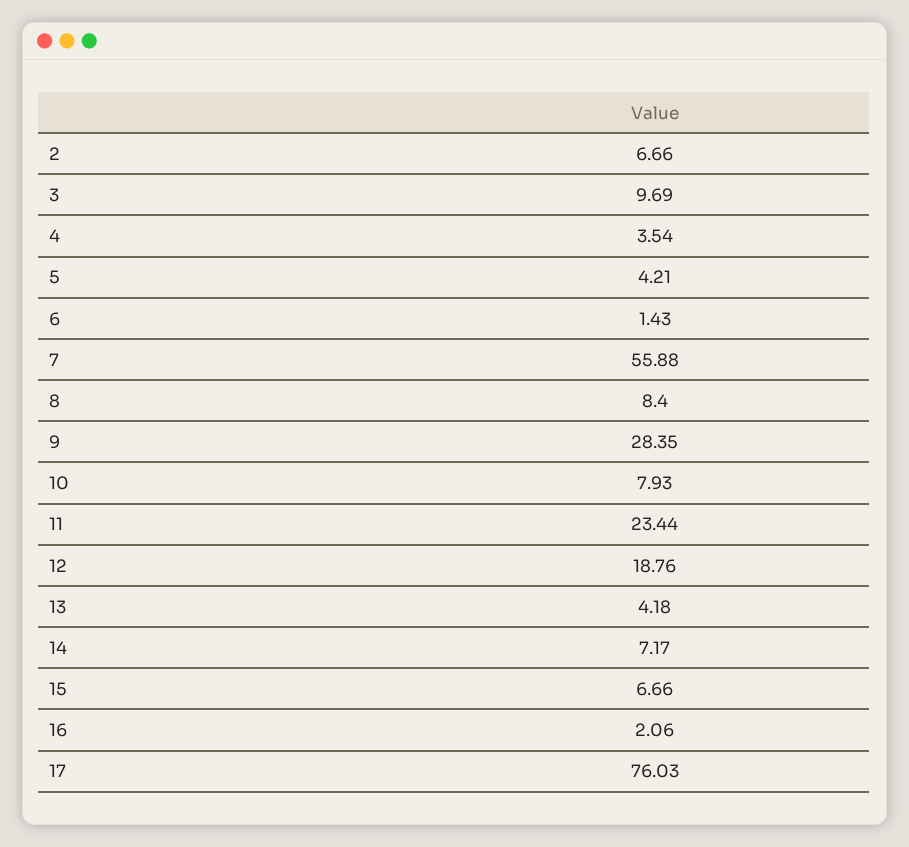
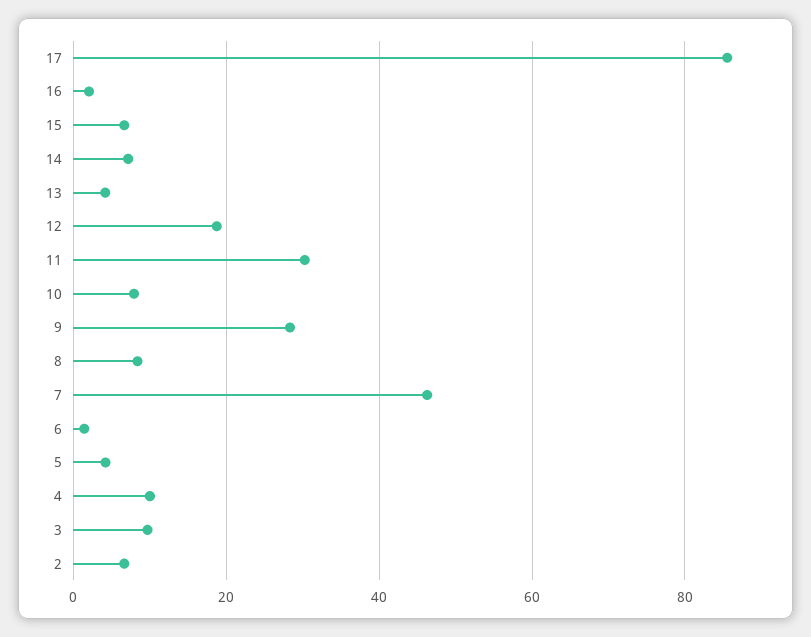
4: 3.54 -> 10
7: 55.88 -> 46
11: 23.44 -> 30
17: 76.03 -> 86

